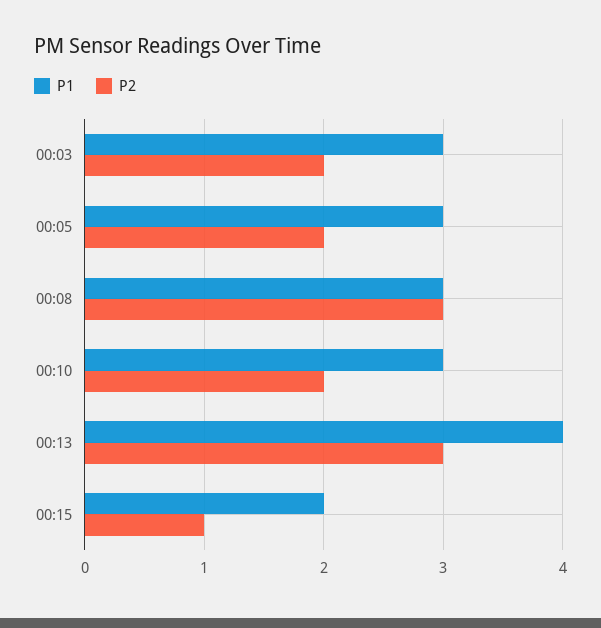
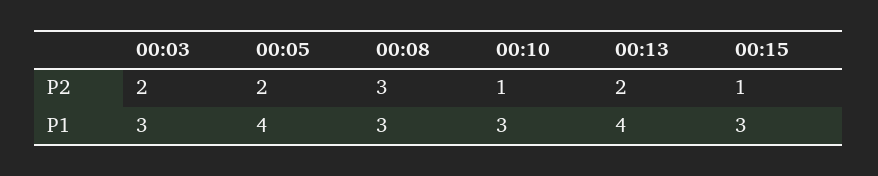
P1, 00:05: 3 -> 4
P2, 00:10: 2 -> 1
P2, 00:13: 3 -> 2
P1, 00:15: 2 -> 3

